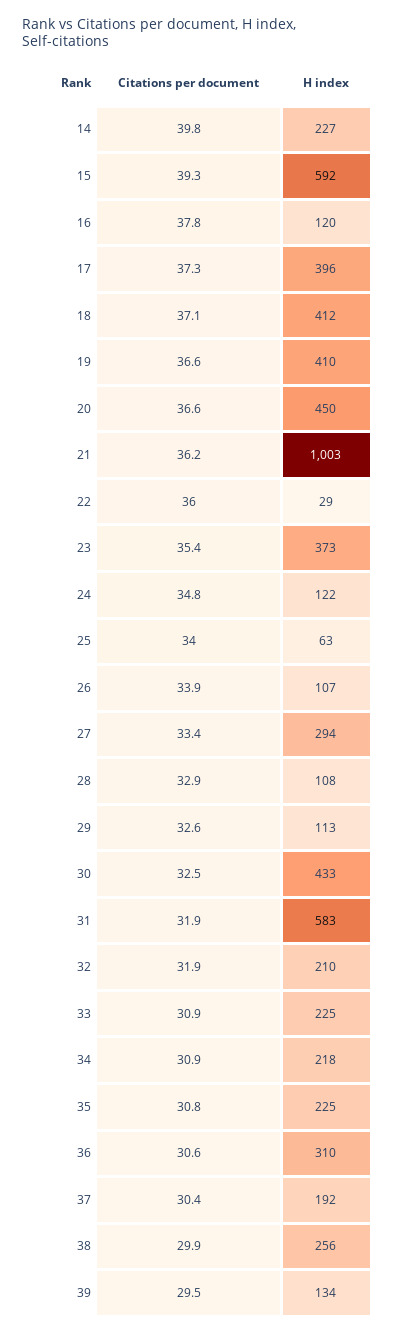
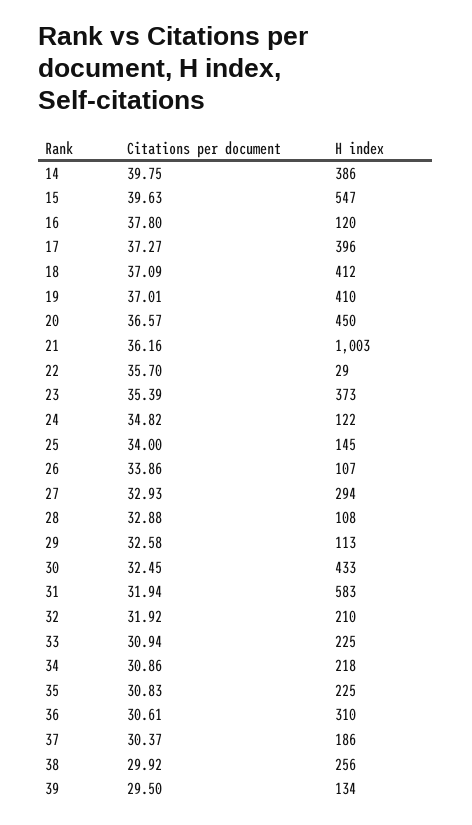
H index, 14: 227 -> 386
Citations per document, 15: 39.3 -> 39.63
H index, 15: 592 -> 547
Citations per document, 19: 36.6 -> 37.01
Citations per document, 22: 36 -> 35.7
H index, 25: 63 -> 145
Citations per document, 27: 33.4 -> 32.93
H index, 37: 192 -> 186

